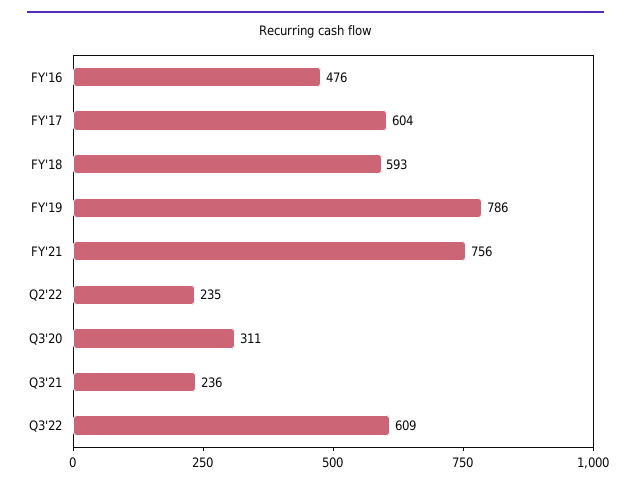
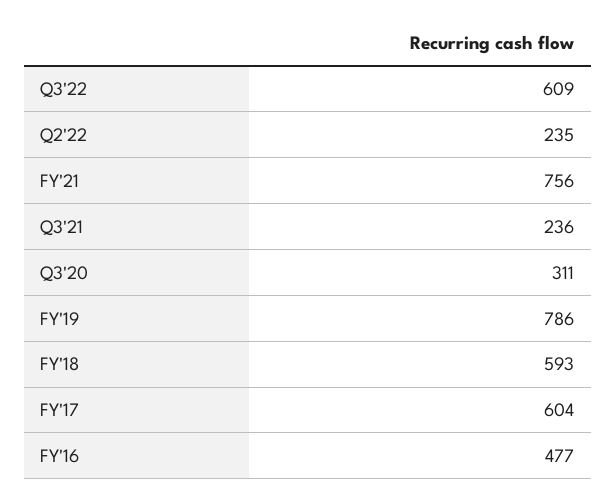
FY'16: 476 -> 477

